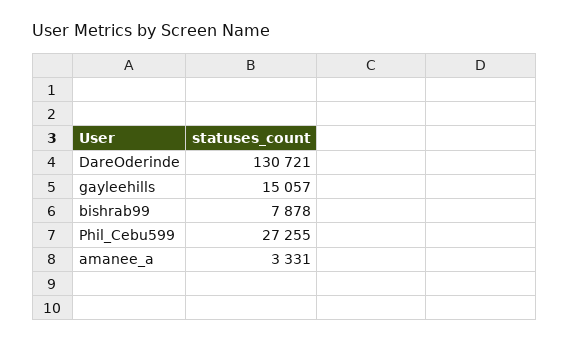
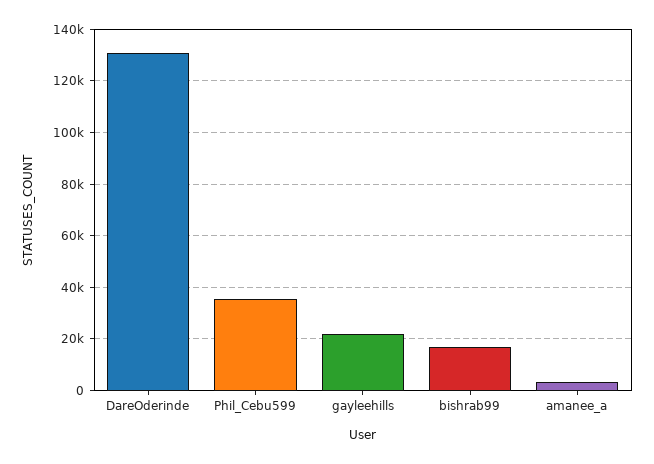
gayleehills: 15057 -> 22500
bishrab99: 7878 -> 17500
Phil_Cebu599: 27255 -> 35000

